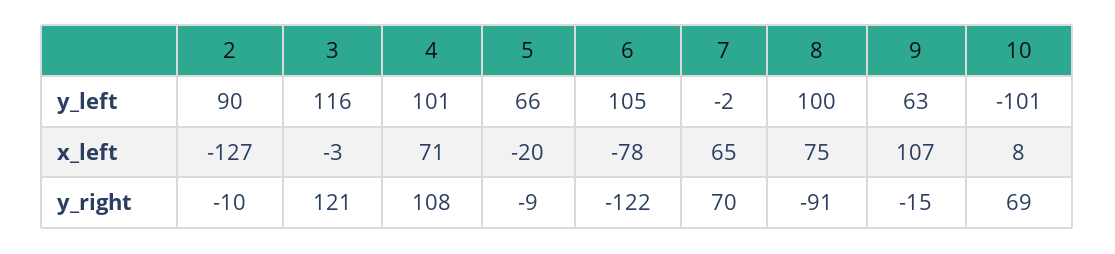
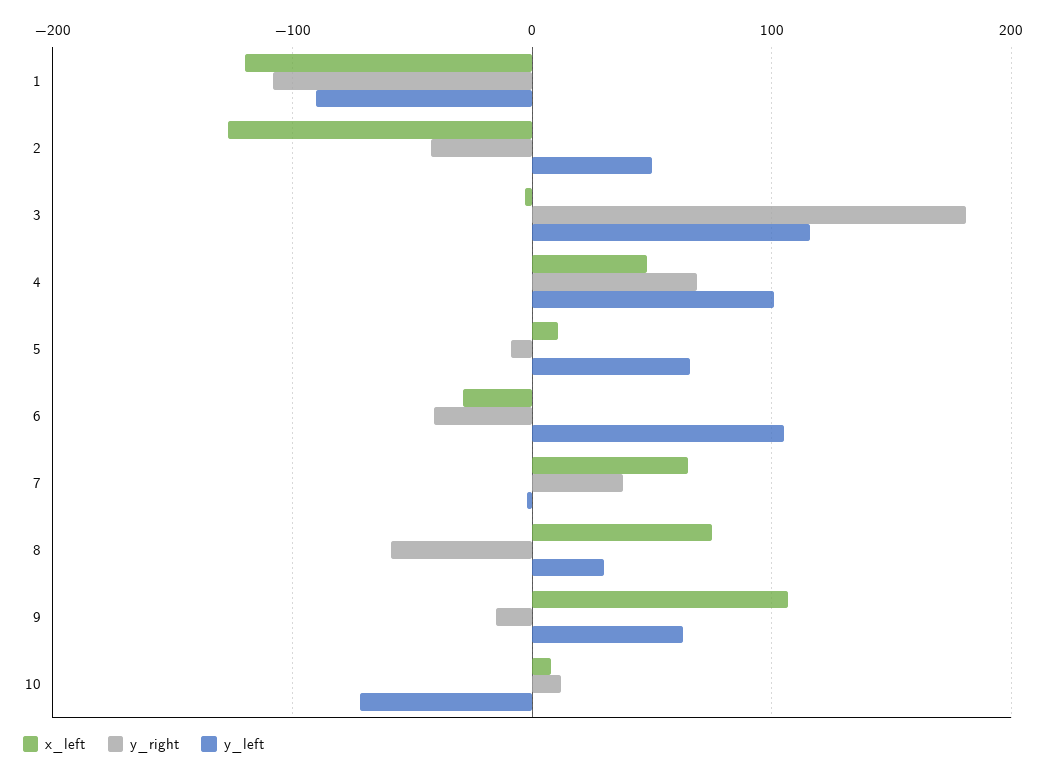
y_left, 2: 90 -> 50
y_left, 8: 100 -> 30
y_left, 10: -101 -> -70
x_left, 4: 71 -> 50
x_left, 5: -20 -> 10
x_left, 6: -78 -> -30
y_right, 2: -10 -> -40
y_right, 3: 121 -> 180
y_right, 4: 108 -> 70
y_right, 6: -122 -> -40
y_right, 7: 70 -> 40
y_right, 8: -91 -> -60
y_right, 10: 69 -> 10
x_left, 1: none -> -120
y_right, 1: none -> -110
y_left, 1: none -> -90

